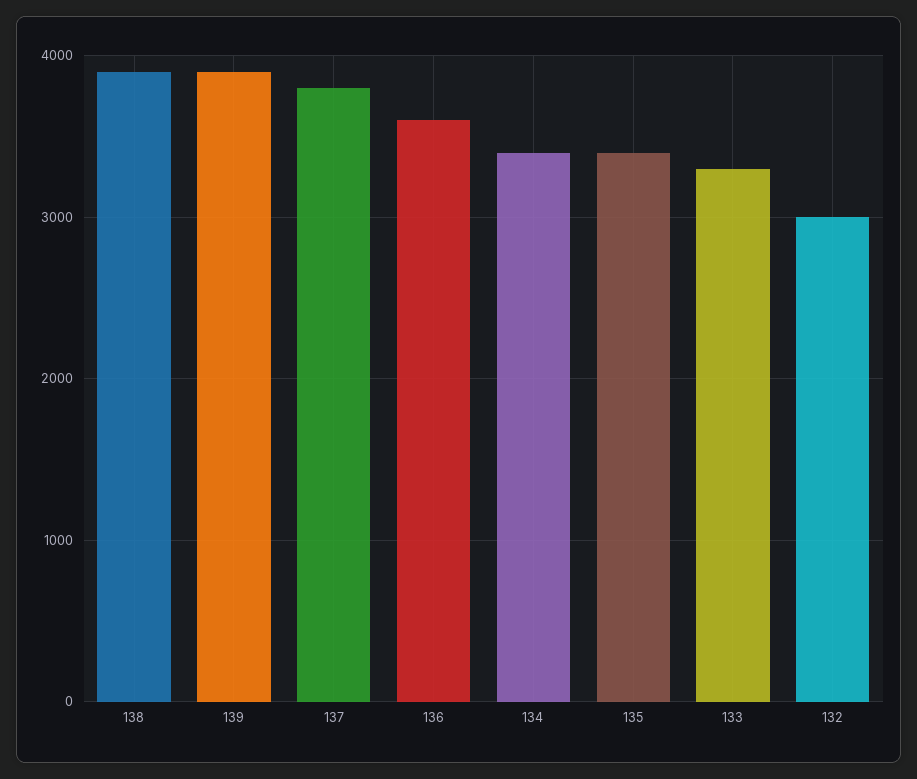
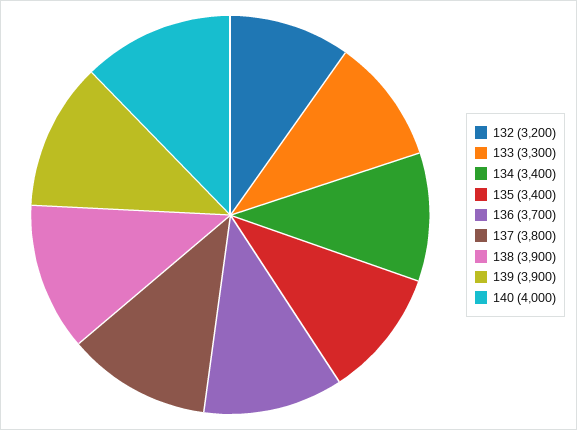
136: 3600 -> 3700
132: 3000 -> 3200
140: none -> 4000

